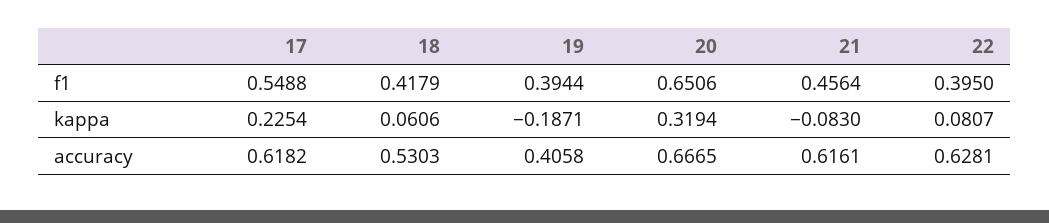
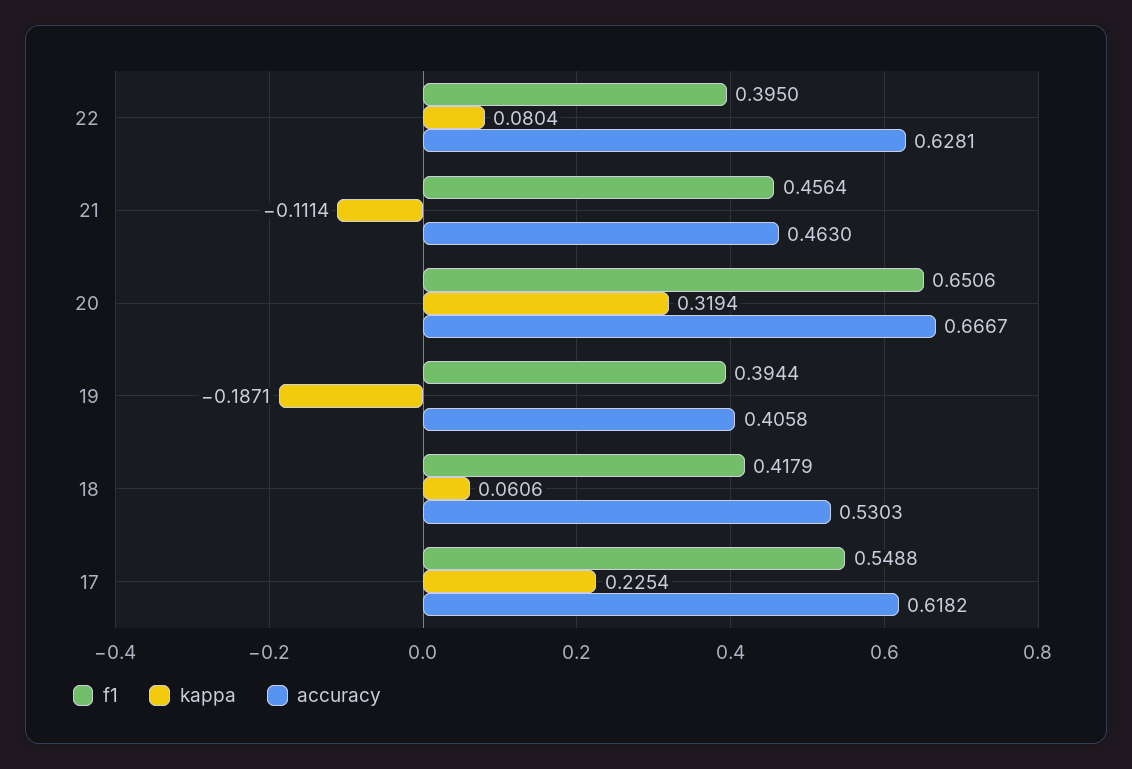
kappa, 21: -0.083 -> -0.1114
kappa, 22: 0.0807 -> 0.0804
accuracy, 20: 0.6665 -> 0.6667
accuracy, 21: 0.6161 -> 0.463

